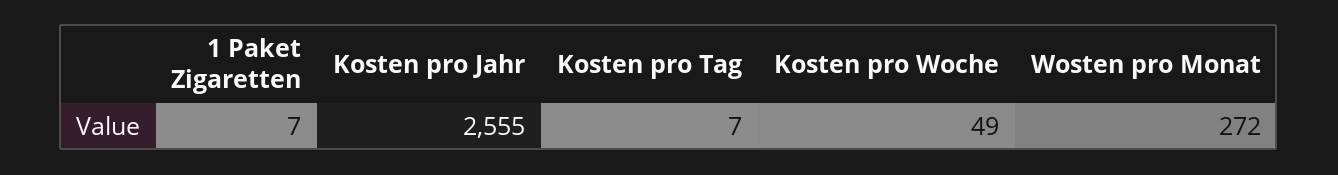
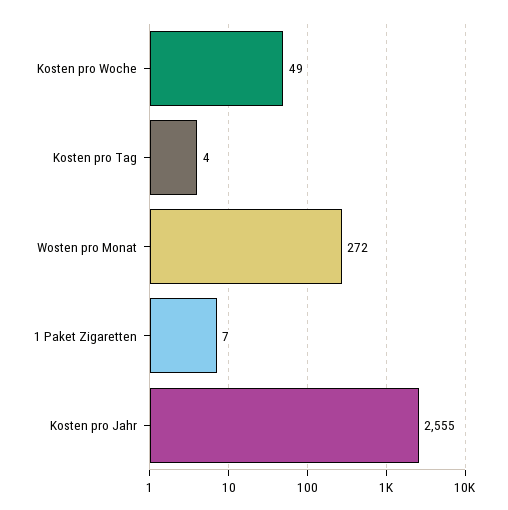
Kosten pro Tag: 7 -> 4

